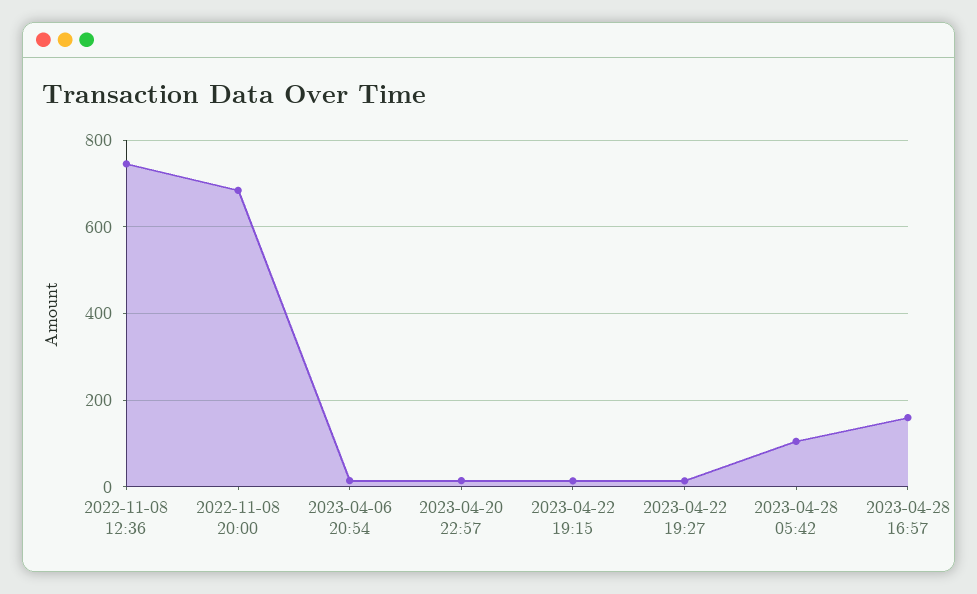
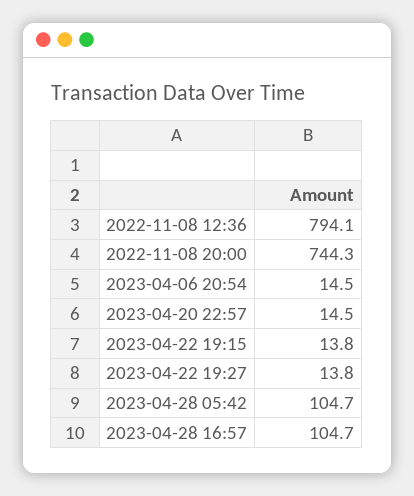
2022-11-08 12:36: 740 -> 794.1
2022-11-08 20:00: 680 -> 744.3
2023-04-28 16:57: 160 -> 104.7

